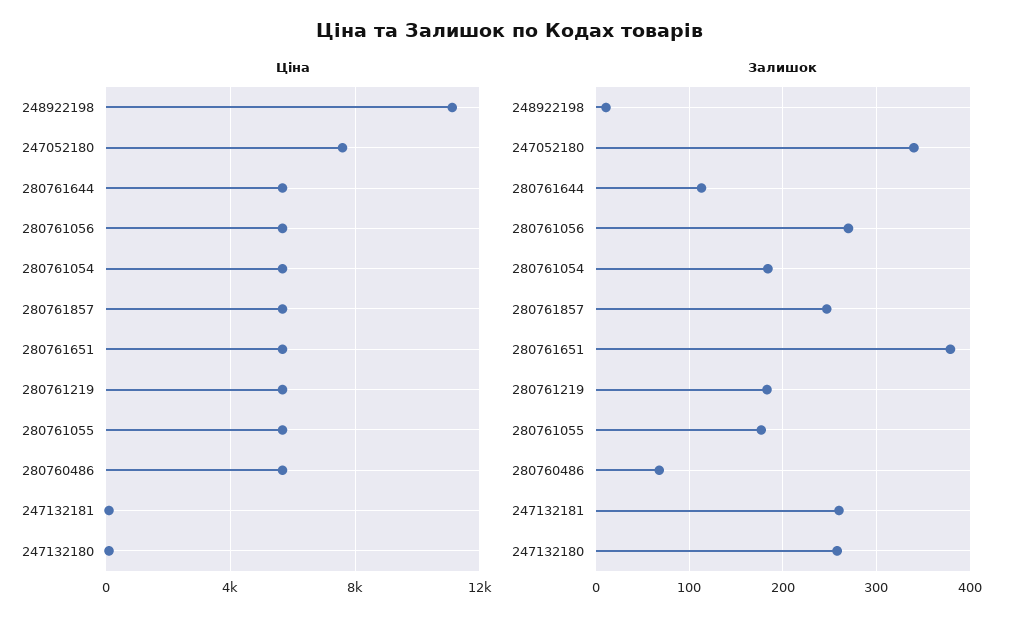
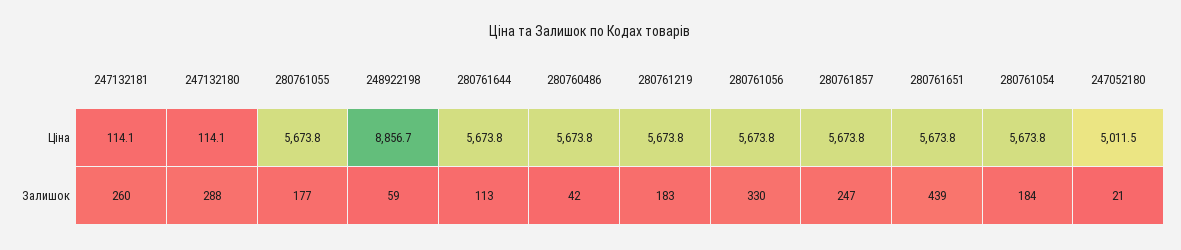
Ціна, 248922198: 11000 -> 8856.7
Ціна, 247052180: 7500 -> 5011.5
Залишок, 248922198: 10 -> 59
Залишок, 247052180: 340 -> 21
Залишок, 280761056: 270 -> 330
Залишок, 280761651: 380 -> 439
Залишок, 280760486: 70 -> 42
Залишок, 247132180: 260 -> 288

